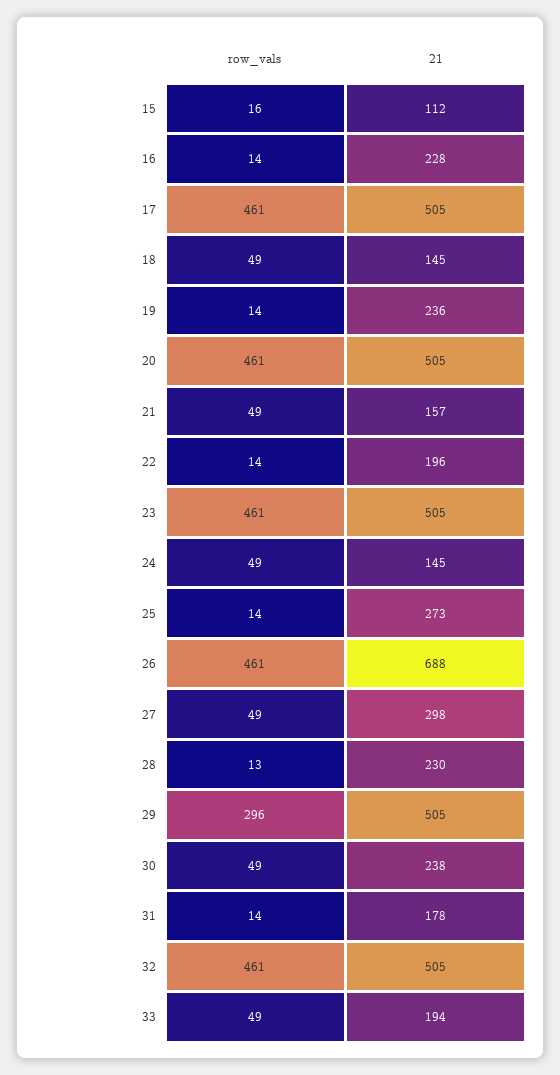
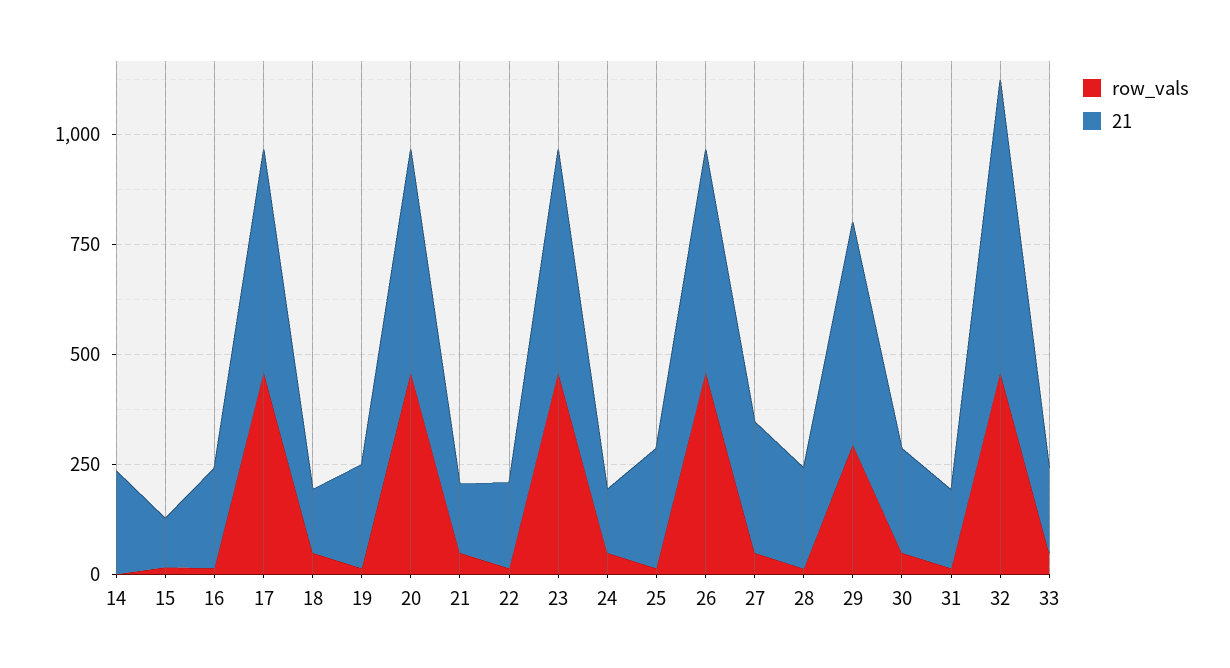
21, 26: 688 -> 500
21, 32: 505 -> 650
row_vals, 14: none -> 0
21, 14: none -> 250

